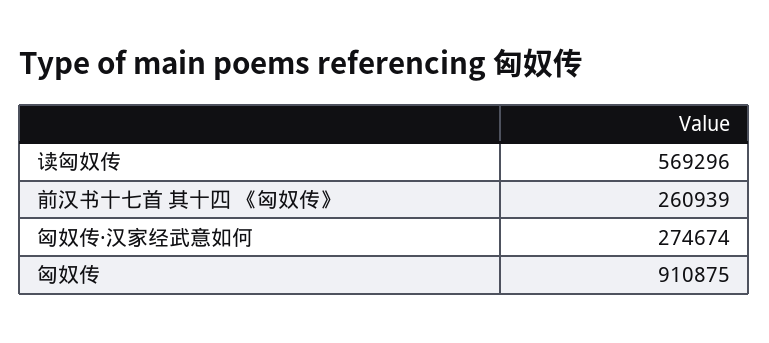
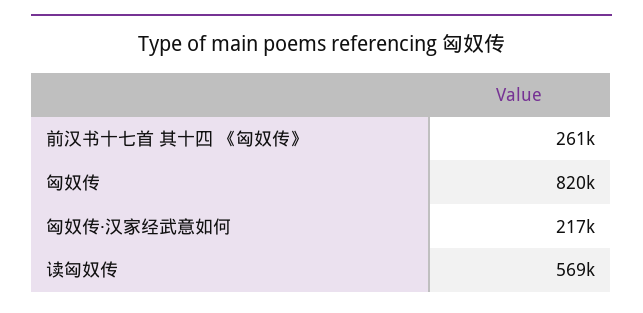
匈奴传·汉家经武意如何: 274674 -> 217000
匈奴传: 910875 -> 820000

